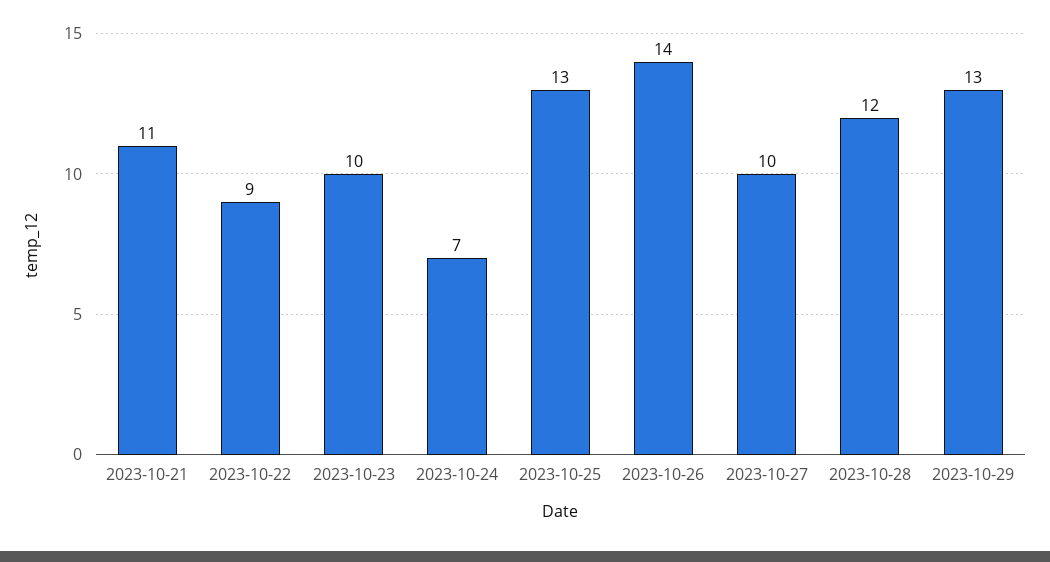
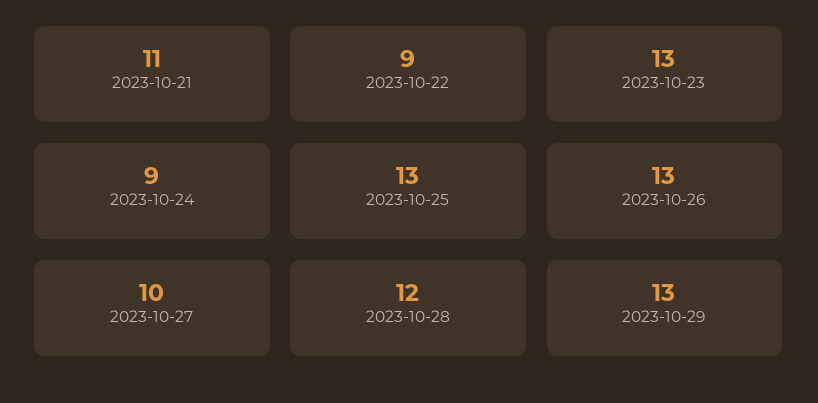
2023-10-23: 10 -> 13
2023-10-24: 7 -> 9
2023-10-26: 14 -> 13

